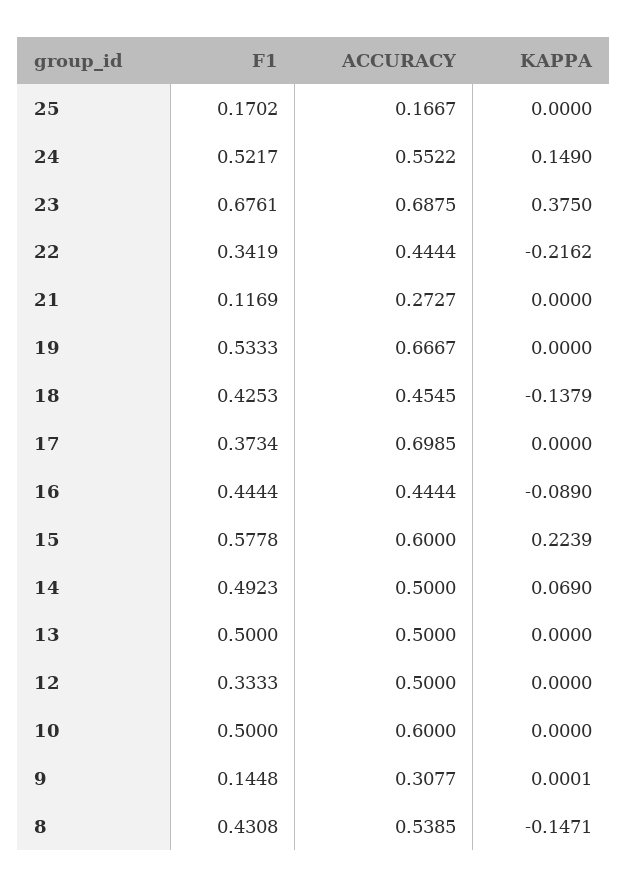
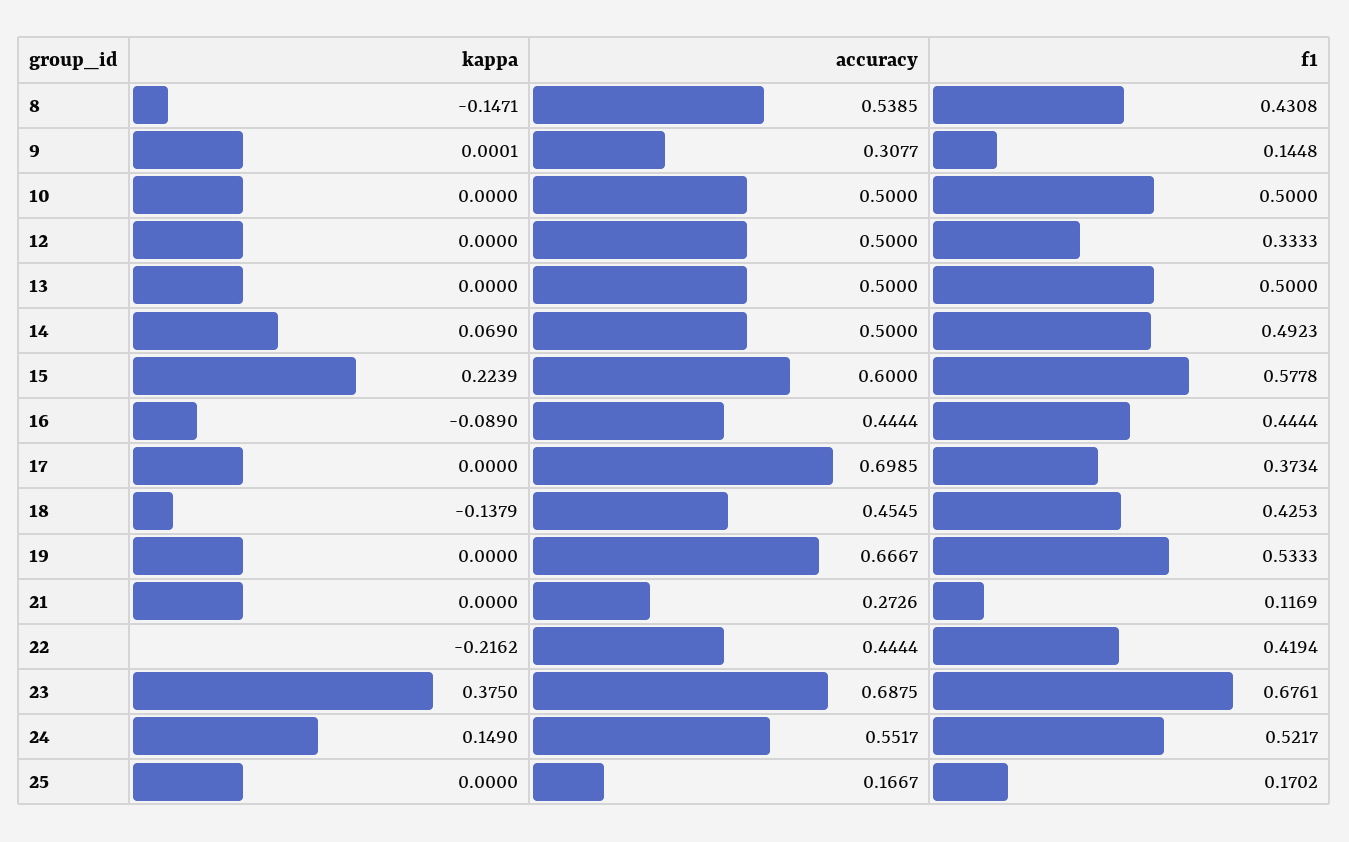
ACCURACY, 24: 0.5522 -> 0.5517
F1, 22: 0.3419 -> 0.4194
ACCURACY, 21: 0.2727 -> 0.2726
ACCURACY, 10: 0.6 -> 0.5

